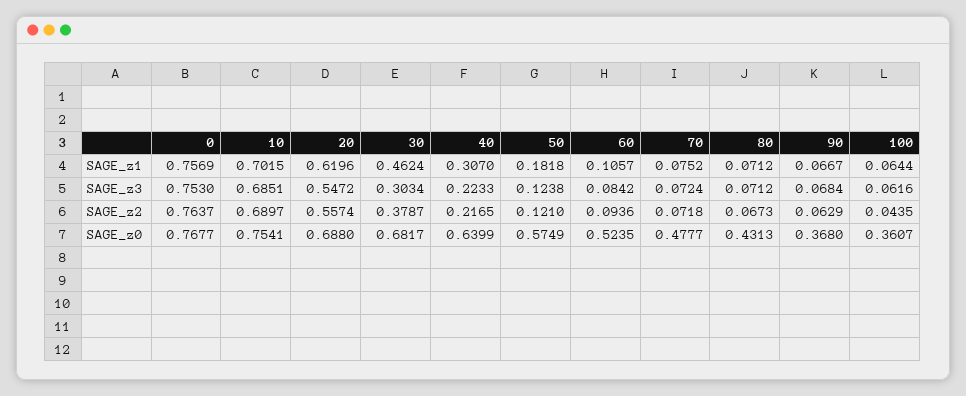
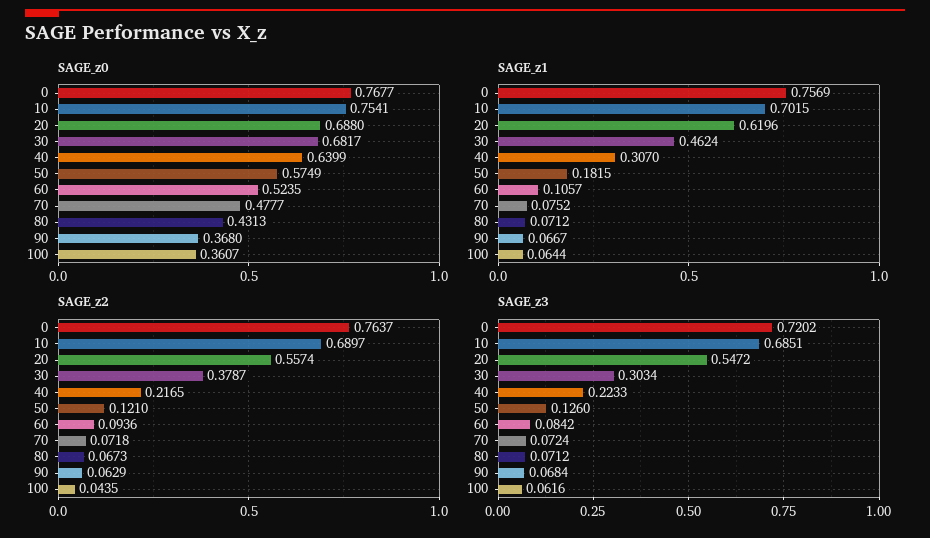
SAGE_z1, 50: 0.1818 -> 0.1815
SAGE_z3, 0: 0.753 -> 0.7202
SAGE_z3, 50: 0.1238 -> 0.126

